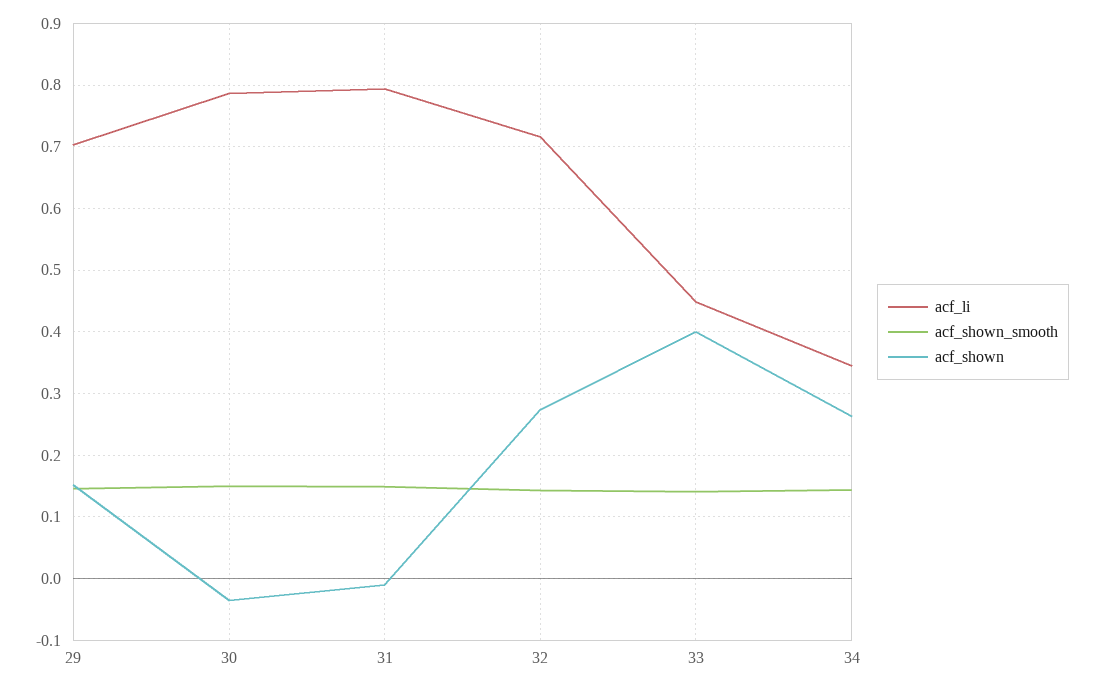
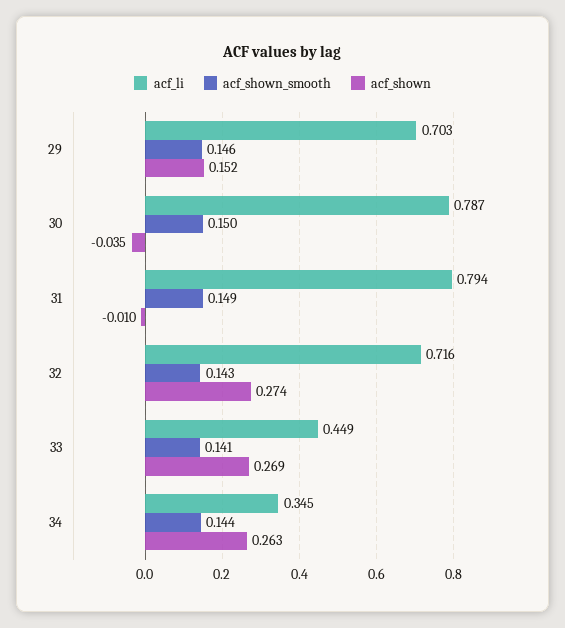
acf_shown, 33: 0.4 -> 0.269

